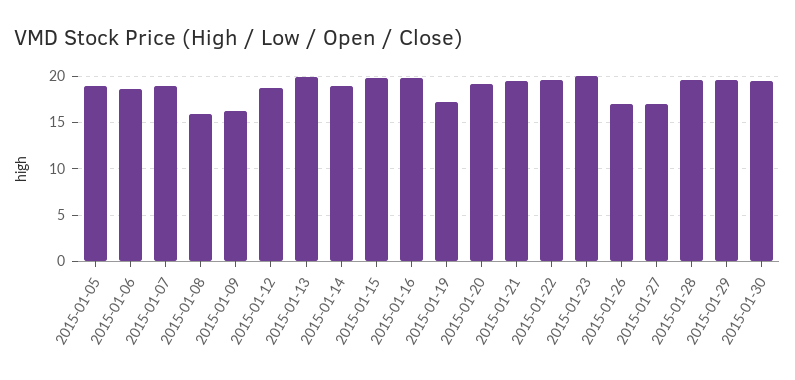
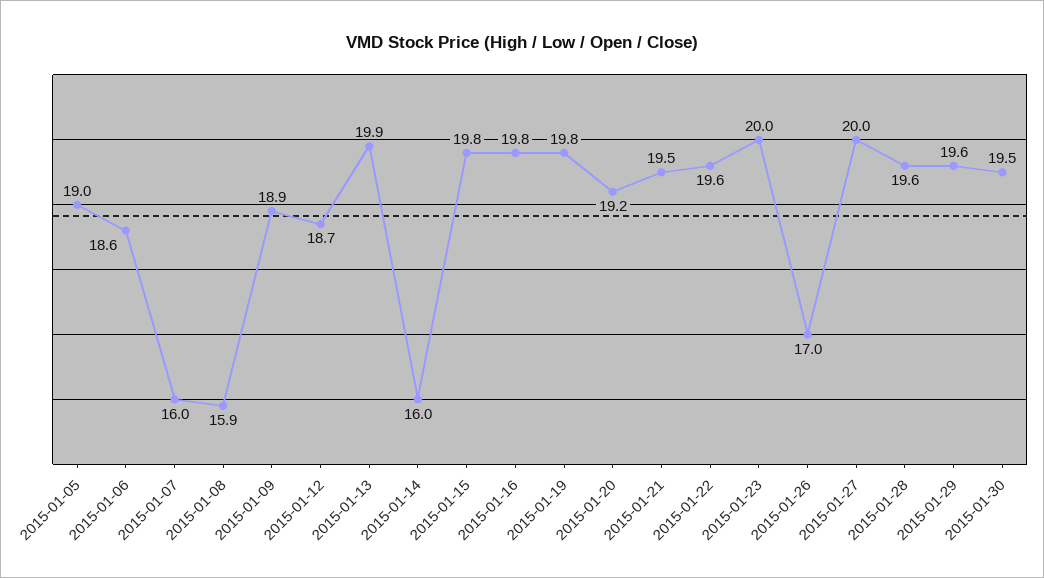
2015-01-07: 19 -> 16
2015-01-09: 16 -> 18.9
2015-01-14: 19 -> 16
2015-01-19: 17 -> 19.8
2015-01-27: 17 -> 20

